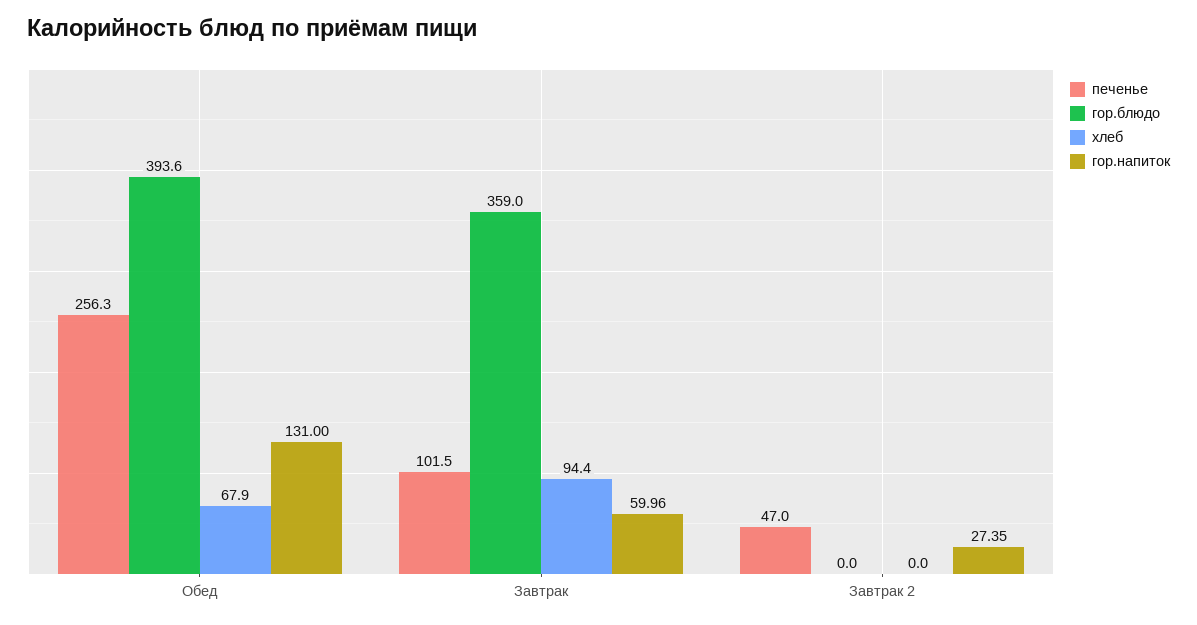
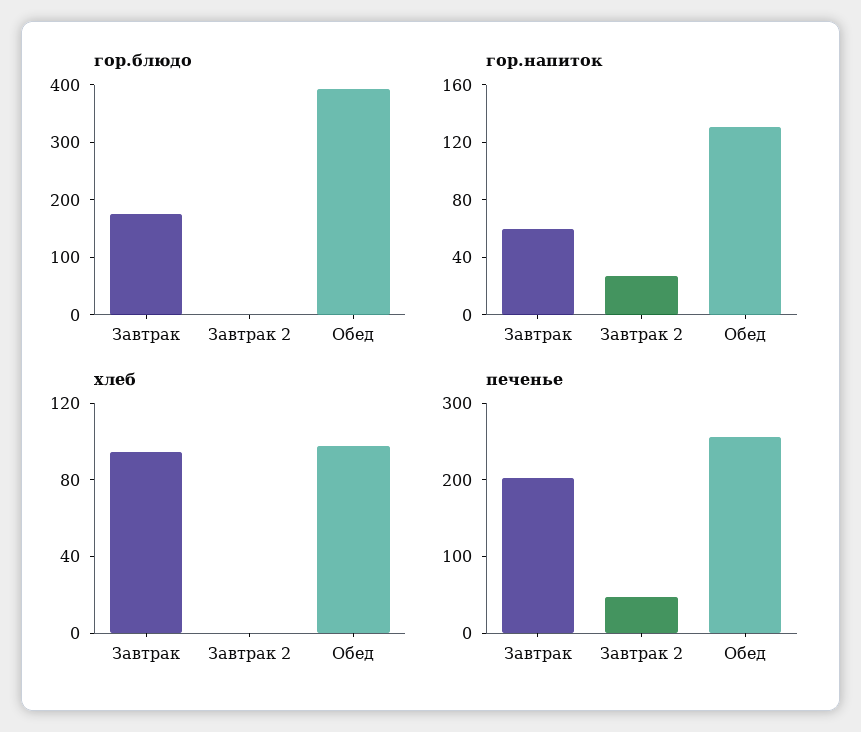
хлеб, Обед: 67.9 -> 100
печенье, Завтрак: 101.5 -> 200
гор.блюдо, Завтрак: 359 -> 180

